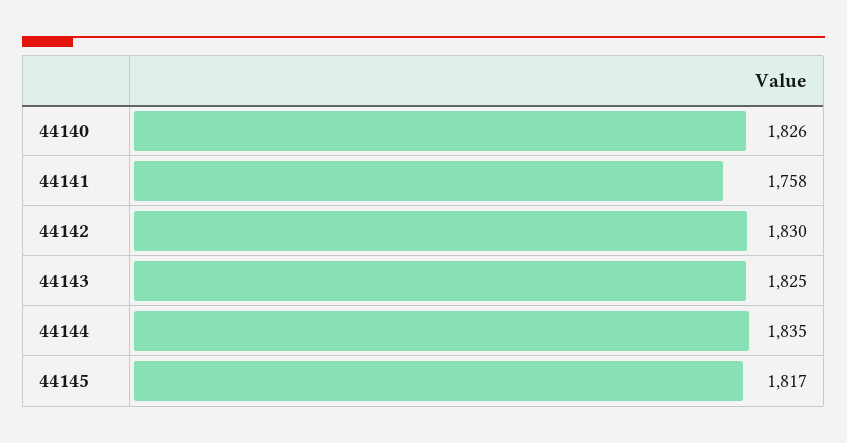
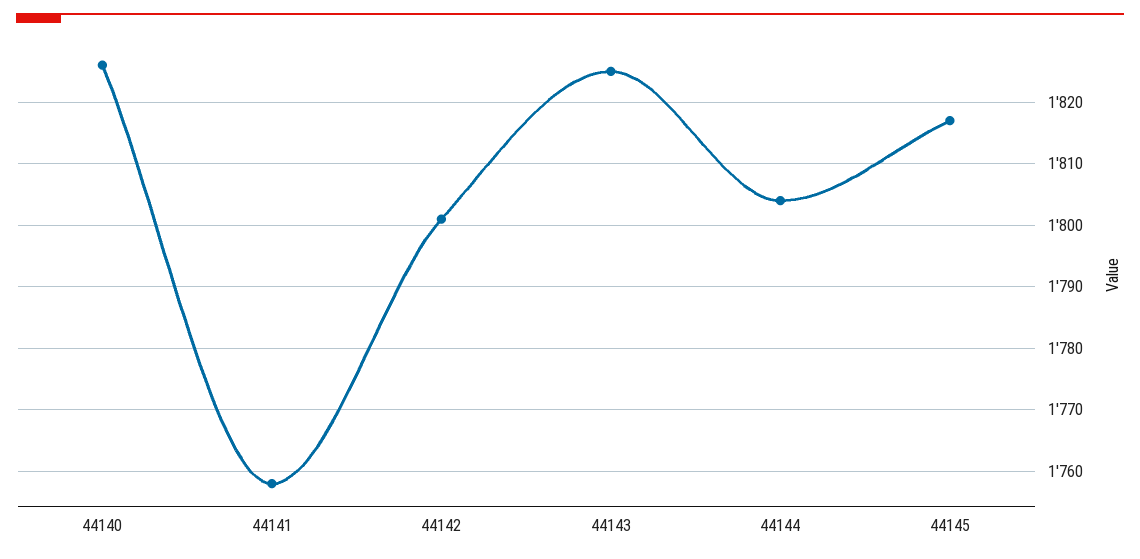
44142: 1830 -> 1801
44144: 1835 -> 1804

